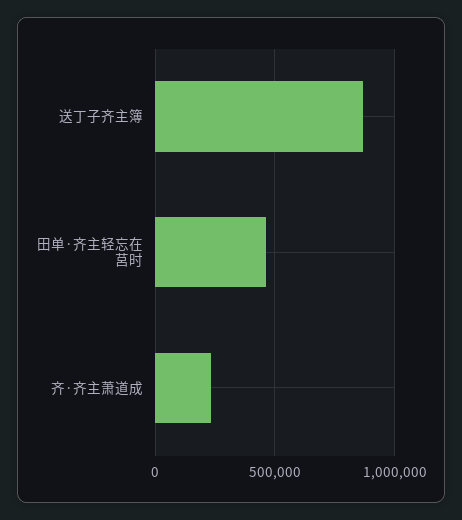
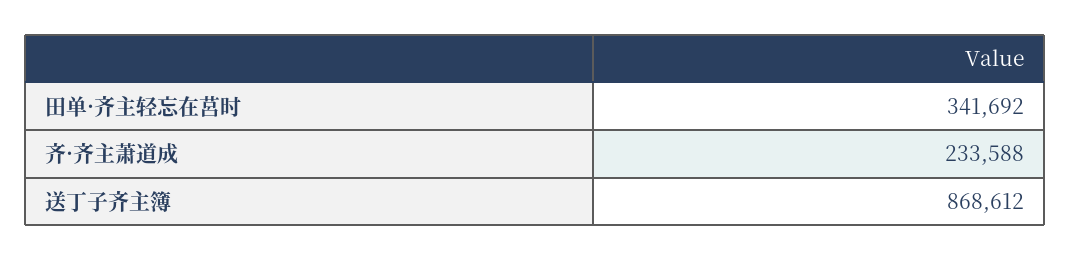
田单·齐主轻忘在莒时: 450000 -> 341692

